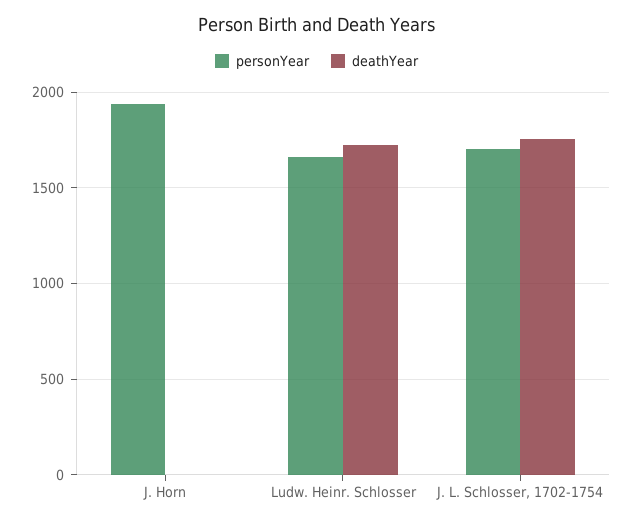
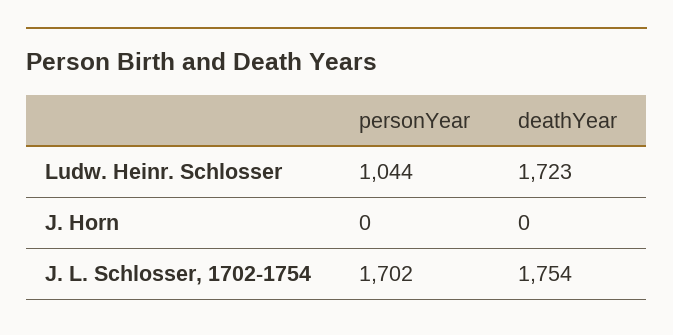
personYear, J. Horn: 1950 -> 0
personYear, Ludw. Heinr. Schlosser: 1650 -> 1044

